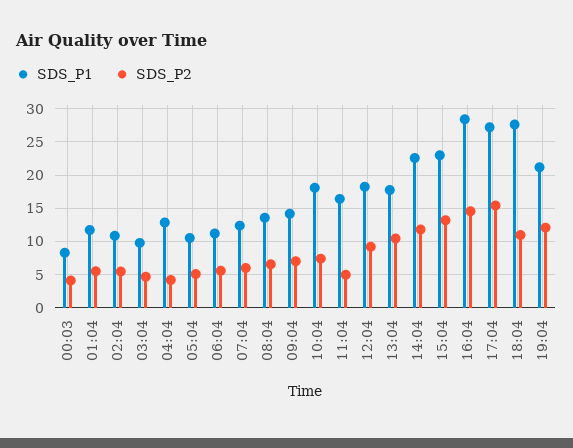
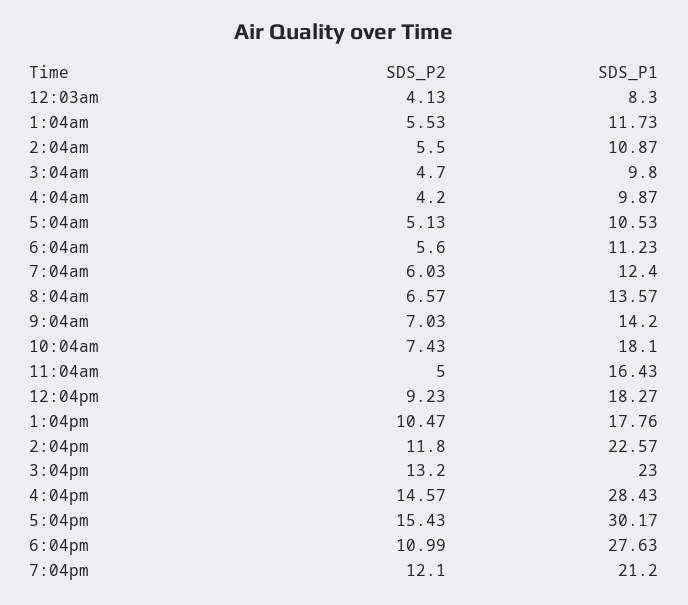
SDS_P1, 04:04: 13 -> 9.87
SDS_P1, 17:04: 27 -> 30.17

